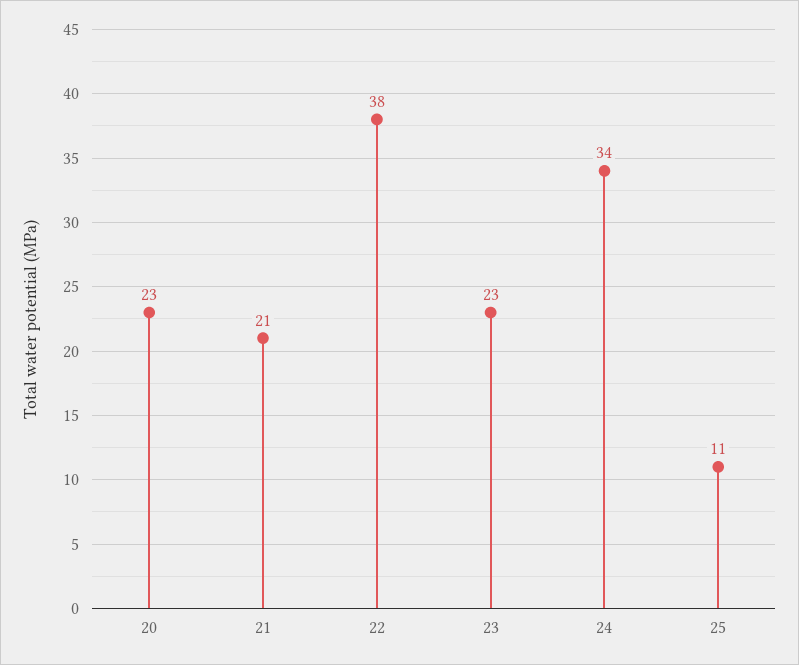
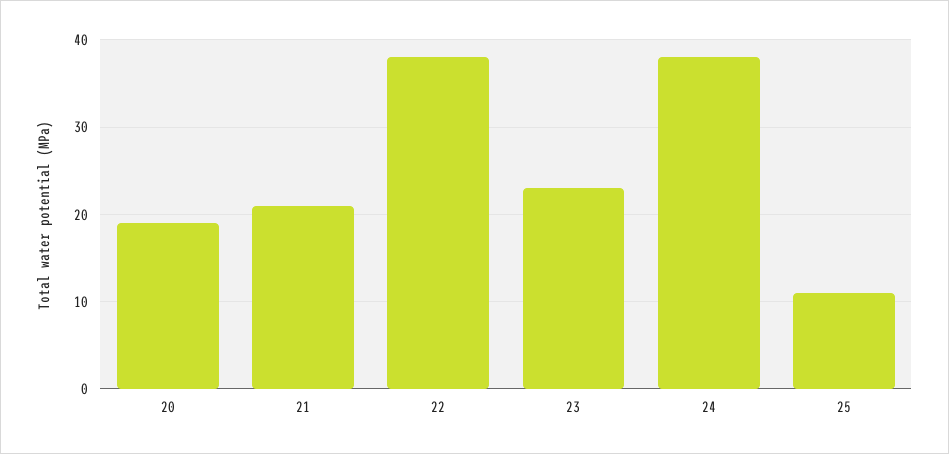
20: 23 -> 19
24: 34 -> 38

